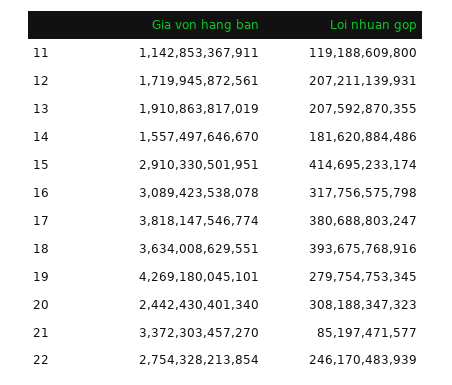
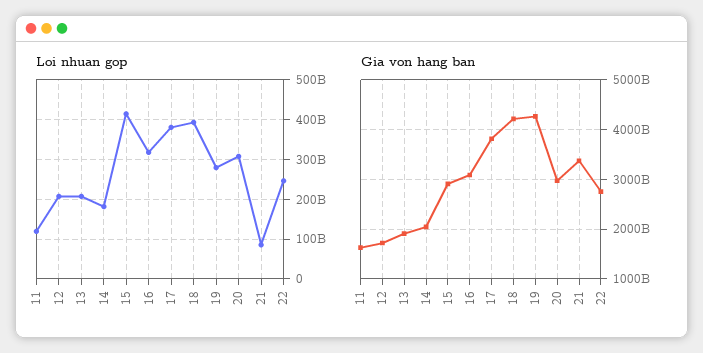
Gia von hang ban, 11: 1142853367911 -> 1600000000000
Gia von hang ban, 14: 1557497646670 -> 2000000000000
Gia von hang ban, 18: 3634008629551 -> 4200000000000
Gia von hang ban, 20: 2442430401340 -> 3000000000000

